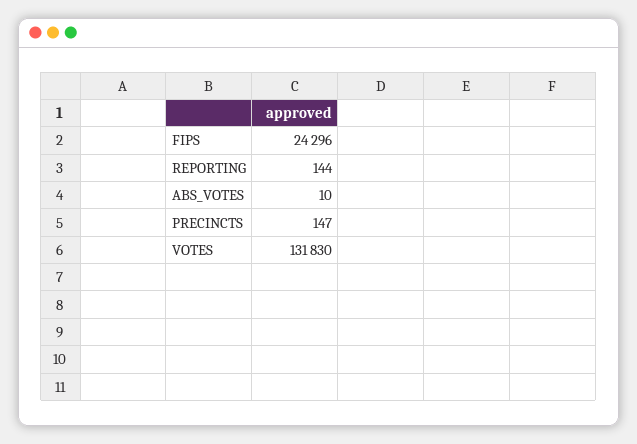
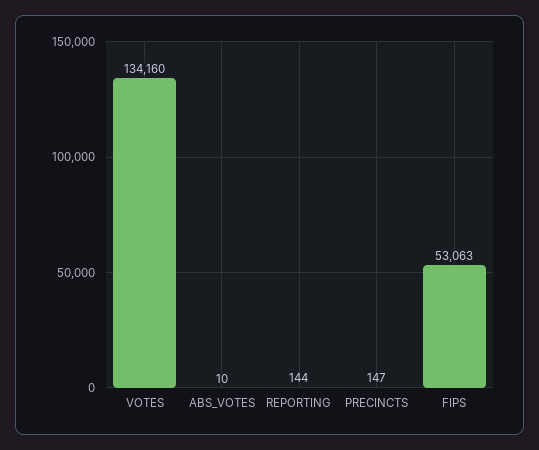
FIPS: 24296 -> 53063
VOTES: 131830 -> 134160

